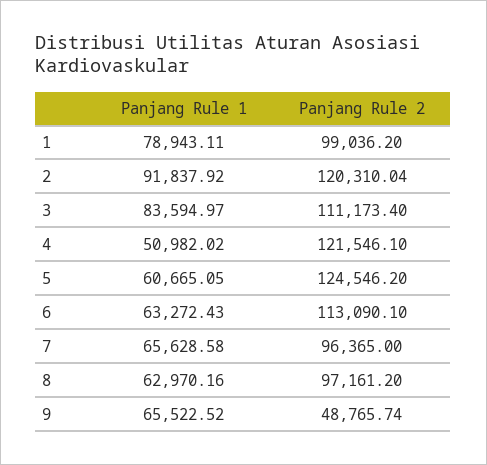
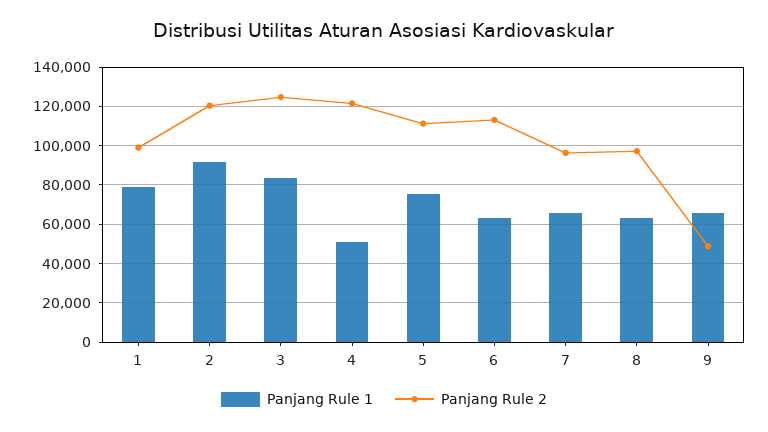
Panjang Rule 2, 3: 111173.4 -> 125000
Panjang Rule 1, 5: 60665.05 -> 75000
Panjang Rule 2, 5: 124546.2 -> 110000

